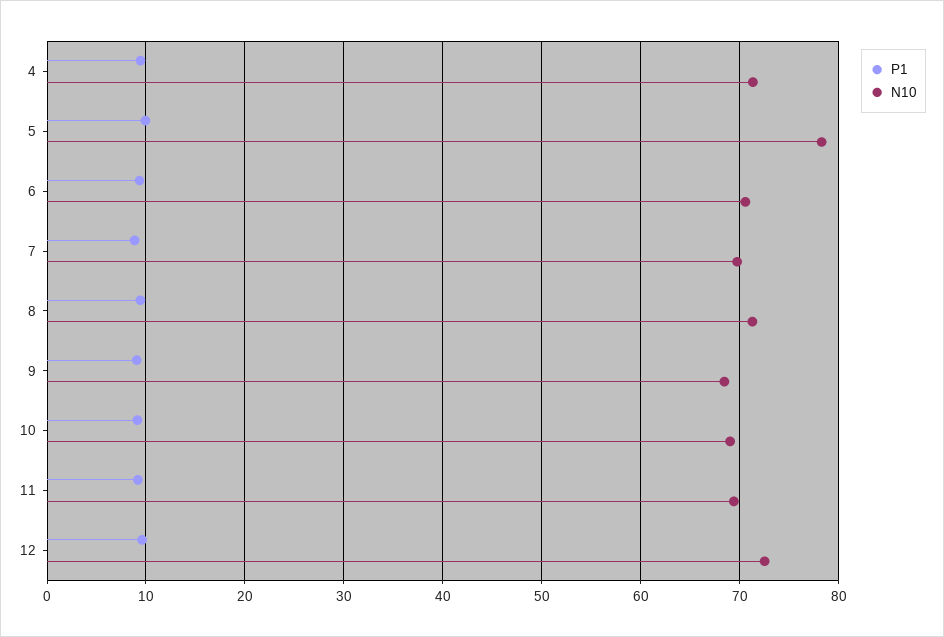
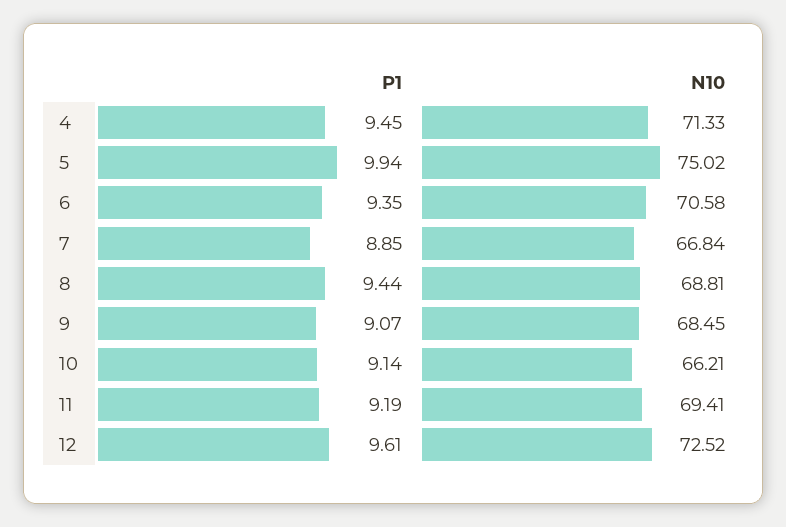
N10, 5: 78 -> 75.02
N10, 7: 70 -> 66.84
N10, 8: 71 -> 68.81
N10, 10: 69 -> 66.21

